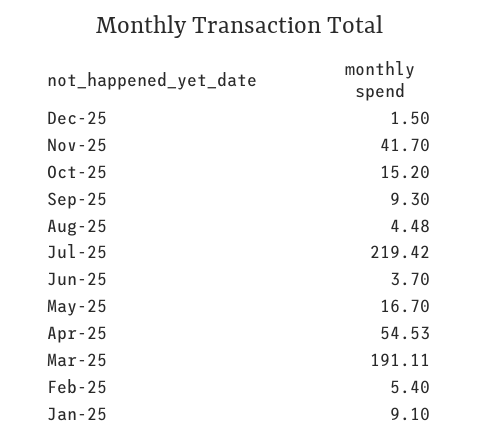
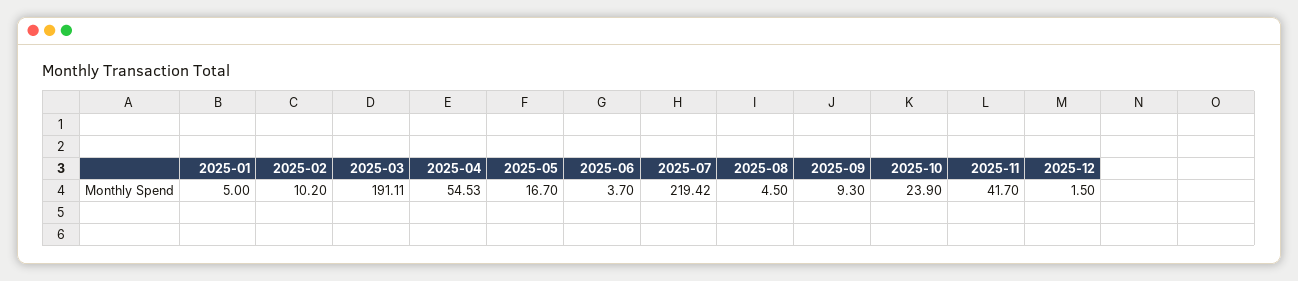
Oct-25: 15.2 -> 23.9
Aug-25: 4.48 -> 4.5
Feb-25: 5.4 -> 10.2
Jan-25: 9.1 -> 5

